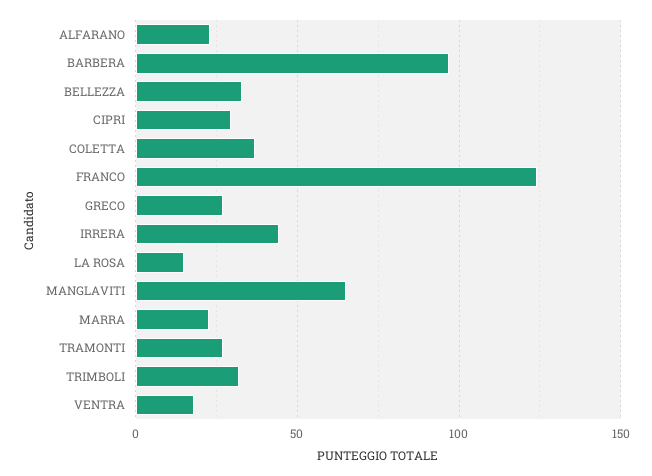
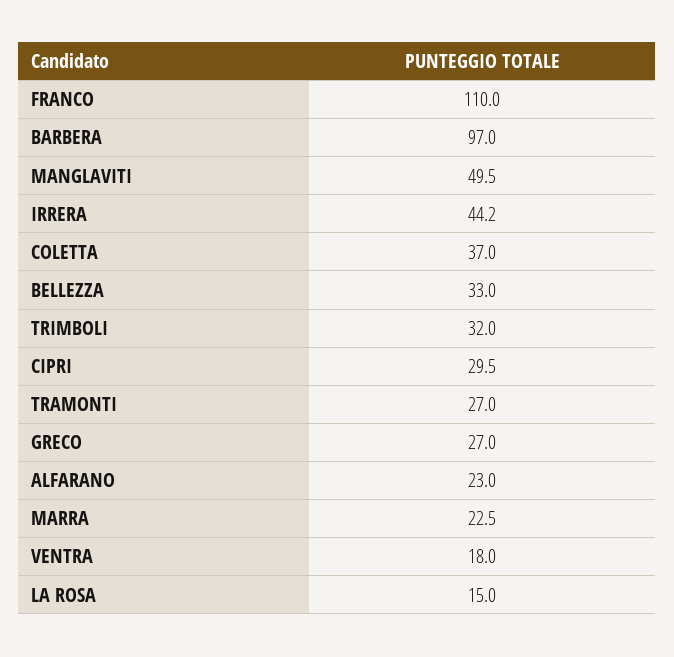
FRANCO: 125 -> 110
MANGLAVITI: 65 -> 49.5

